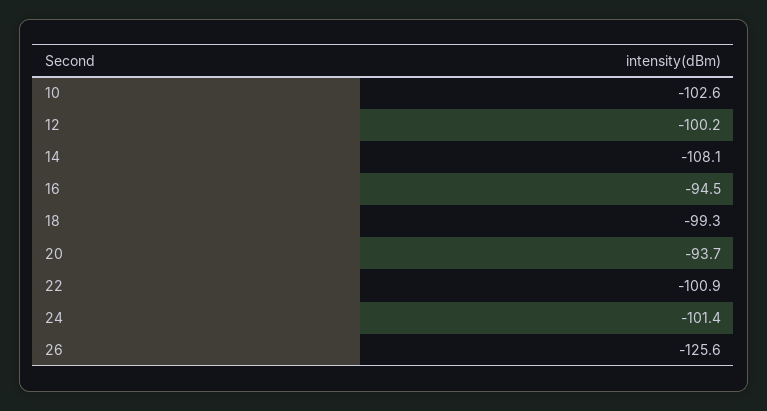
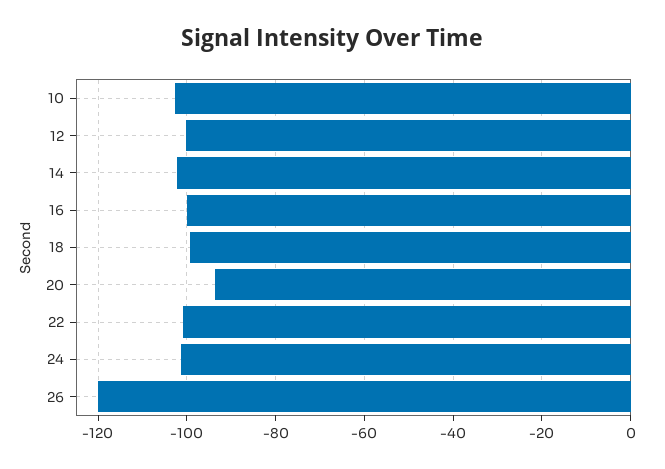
14: -108.1 -> -102
16: -94.5 -> -100
26: -125.6 -> -120

